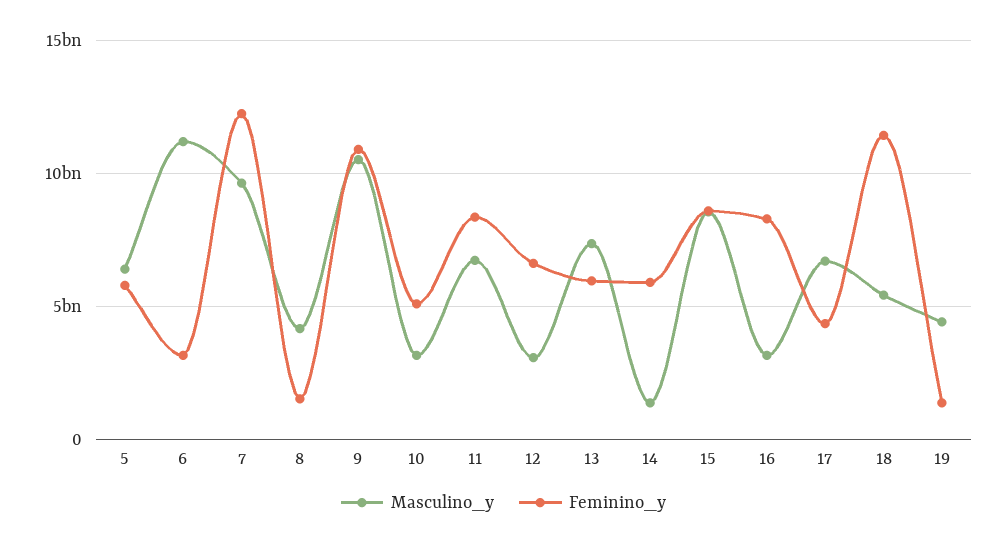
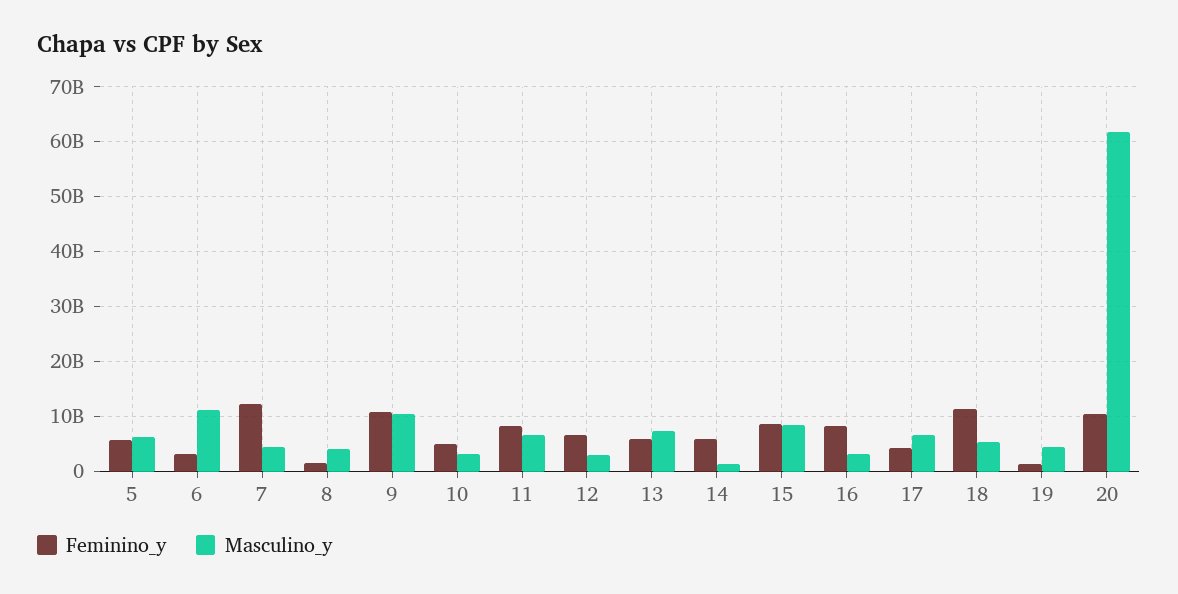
Masculino_y, 7: 9500000000 -> 4000000000
Feminino_y, 20: none -> 10000000000
Masculino_y, 20: none -> 62000000000

